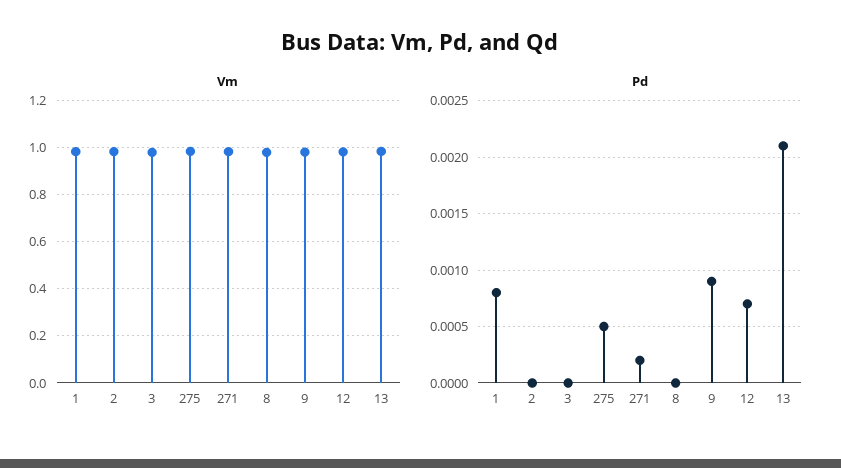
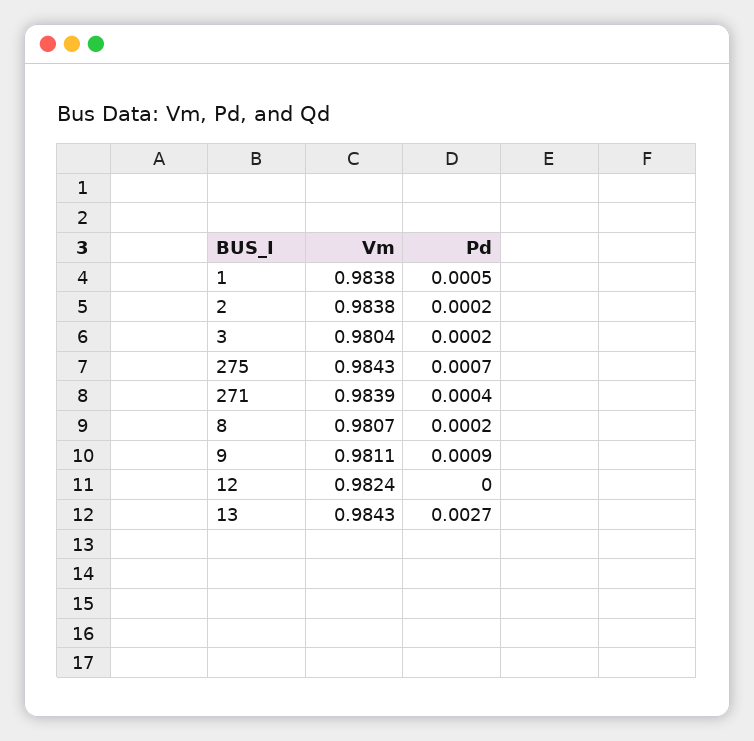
Pd, 1: 0.0008 -> 0.0005
Pd, 2: 0 -> 0.0002
Pd, 3: 0 -> 0.0002
Pd, 275: 0.0005 -> 0.0007
Pd, 271: 0.0002 -> 0.0004
Pd, 8: 0 -> 0.0002
Pd, 12: 0.0007 -> 0
Pd, 13: 0.0021 -> 0.0027

